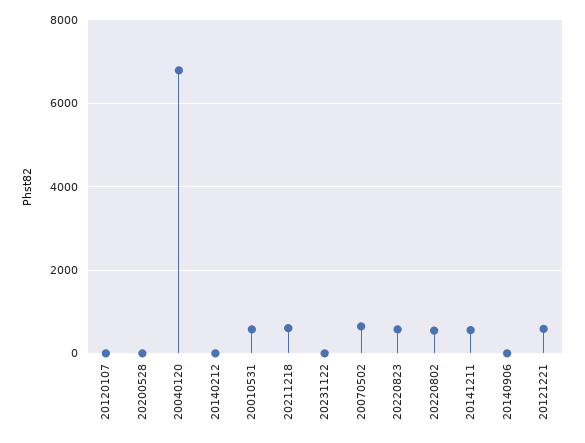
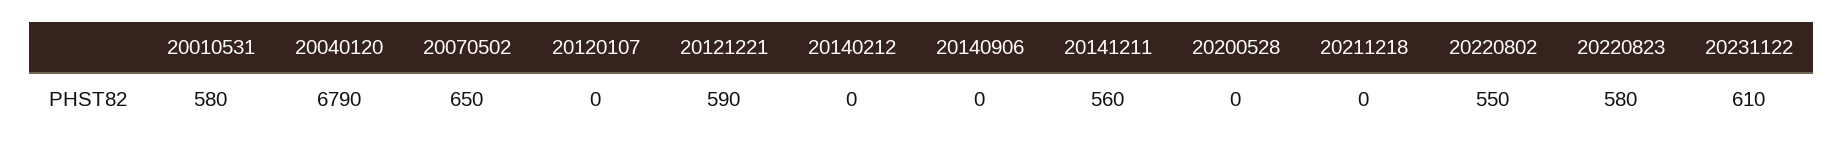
20211218: 600 -> 0
20231122: 0 -> 610

